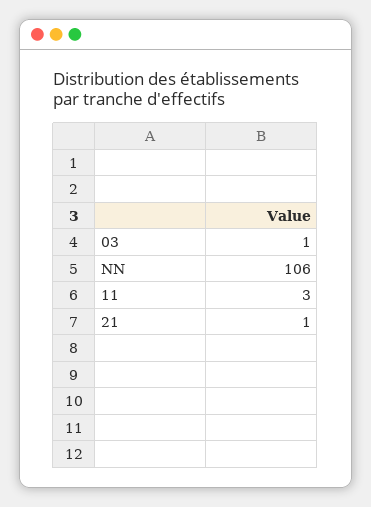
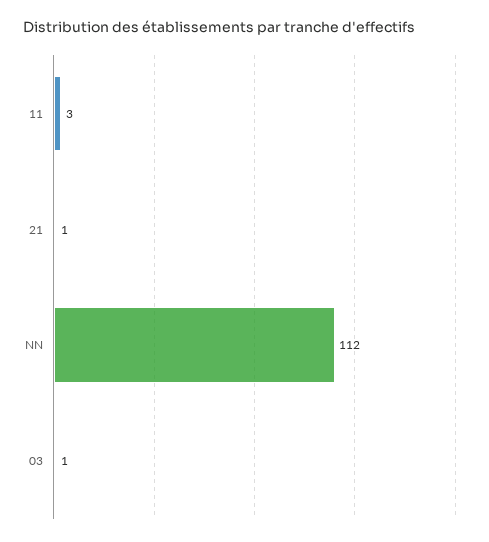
NN: 106 -> 112

